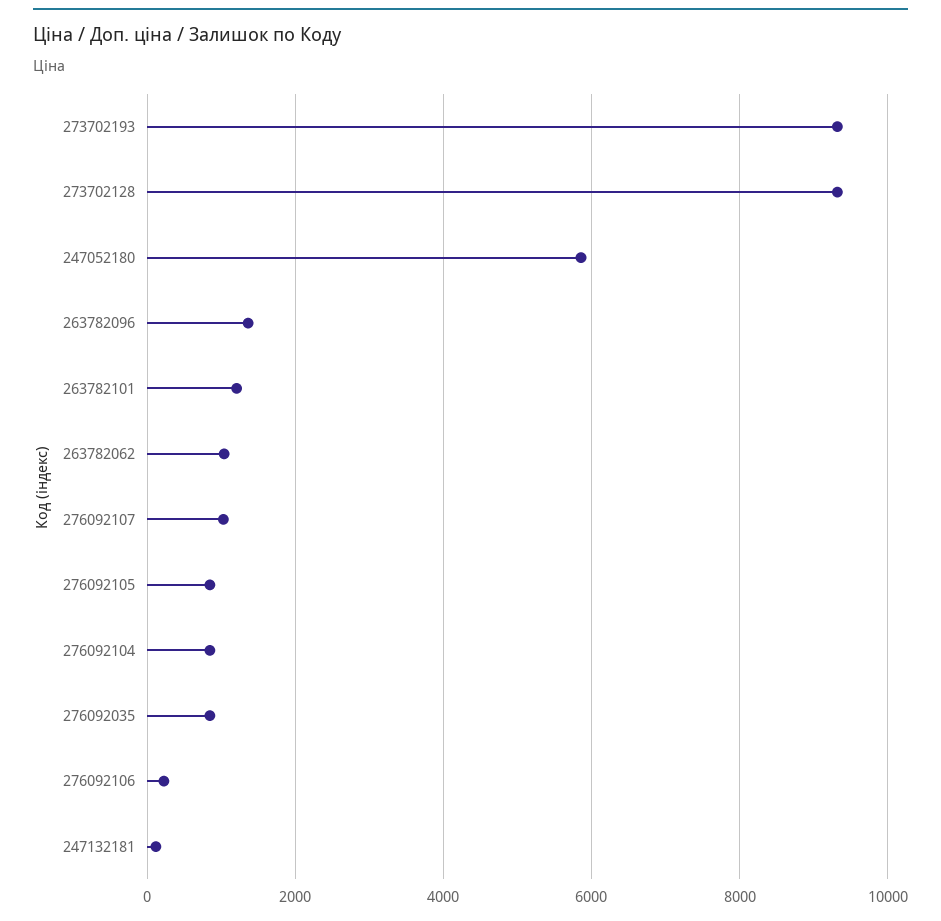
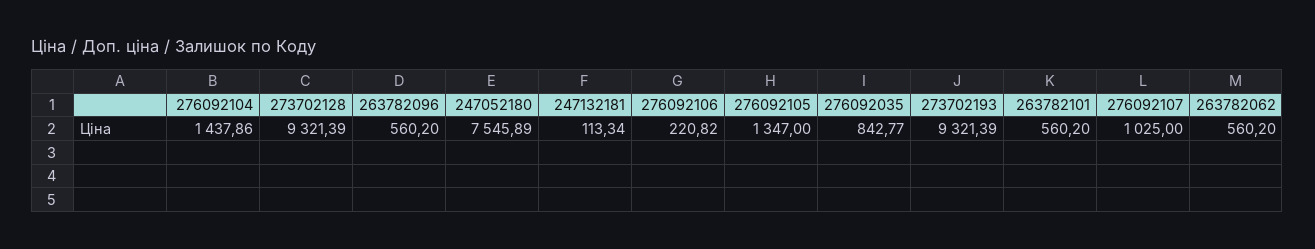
247052180: 5800 -> 7545.89
263782096: 1400 -> 560.2
263782101: 1200 -> 560.2
263782062: 1000 -> 560.2
276092105: 800 -> 1347
276092104: 800 -> 1437.86

